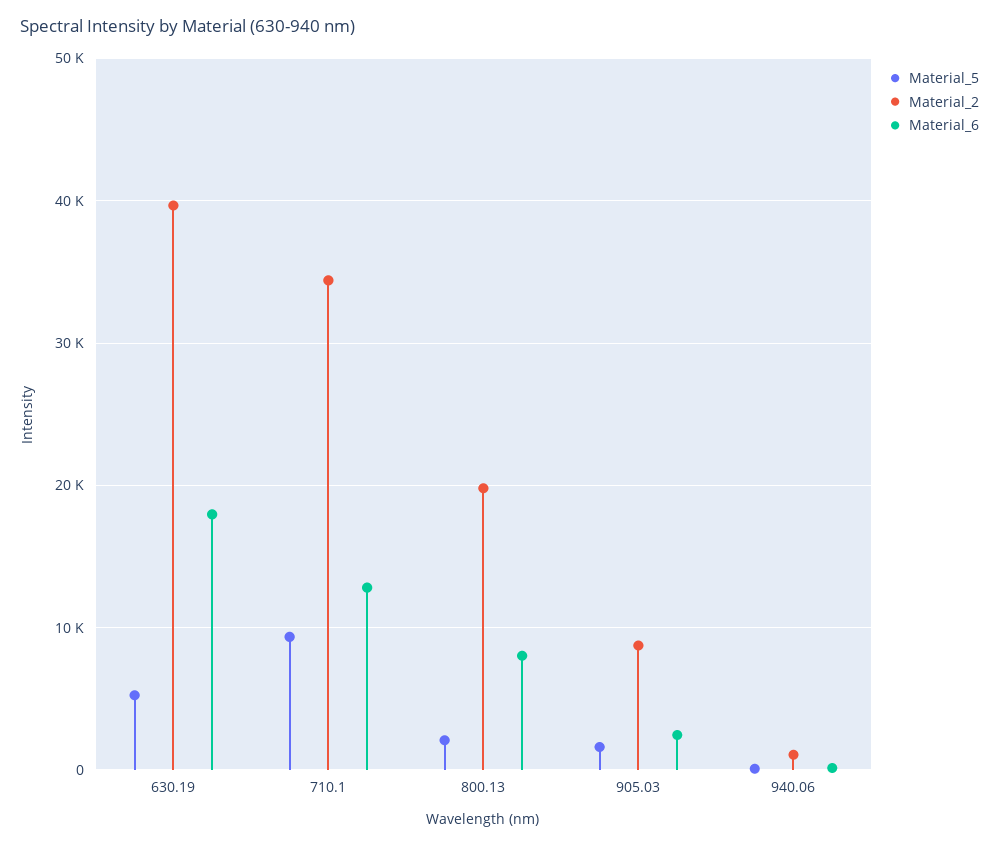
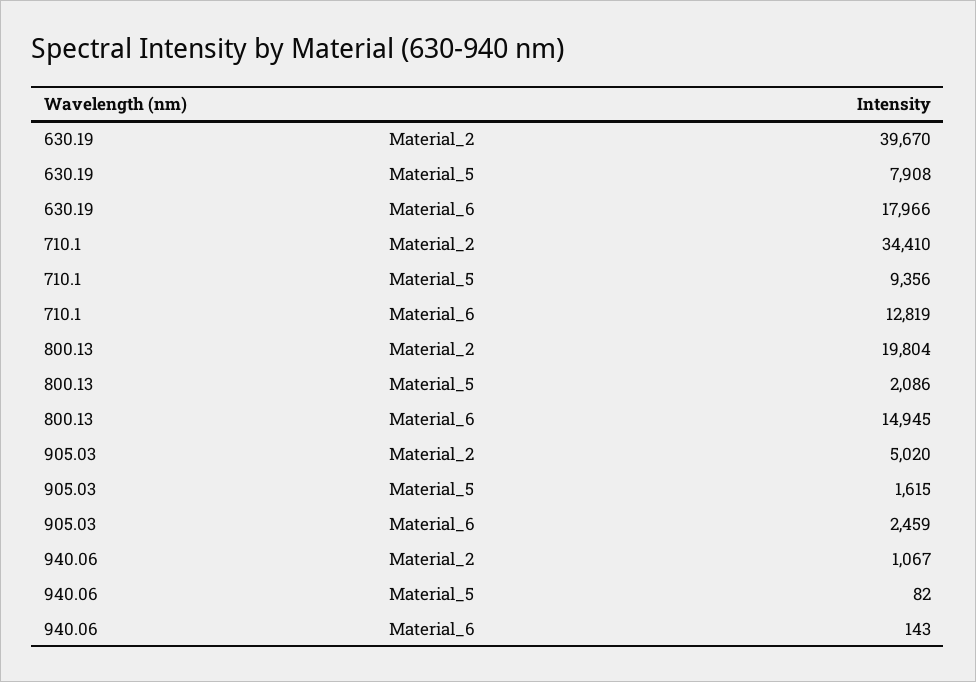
Material_5, 630.19: 5000 -> 7908
Material_6, 800.13: 8000 -> 14945
Material_2, 905.03: 9000 -> 5020

